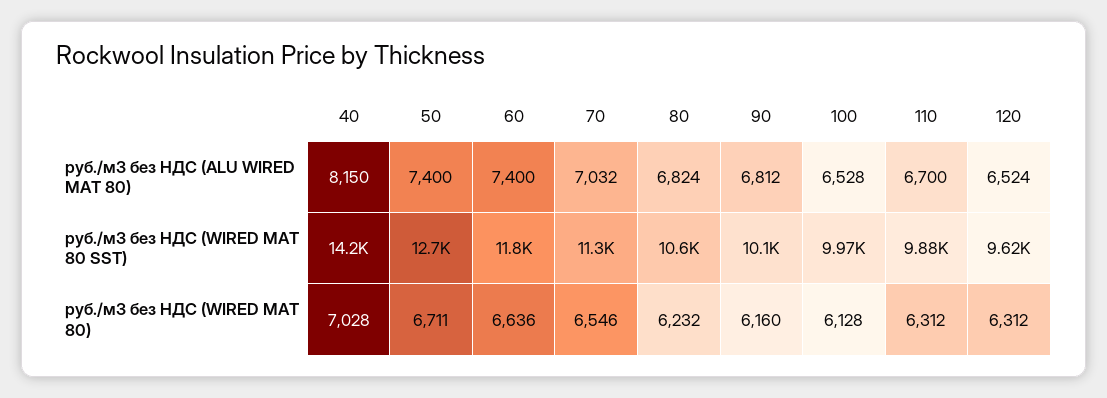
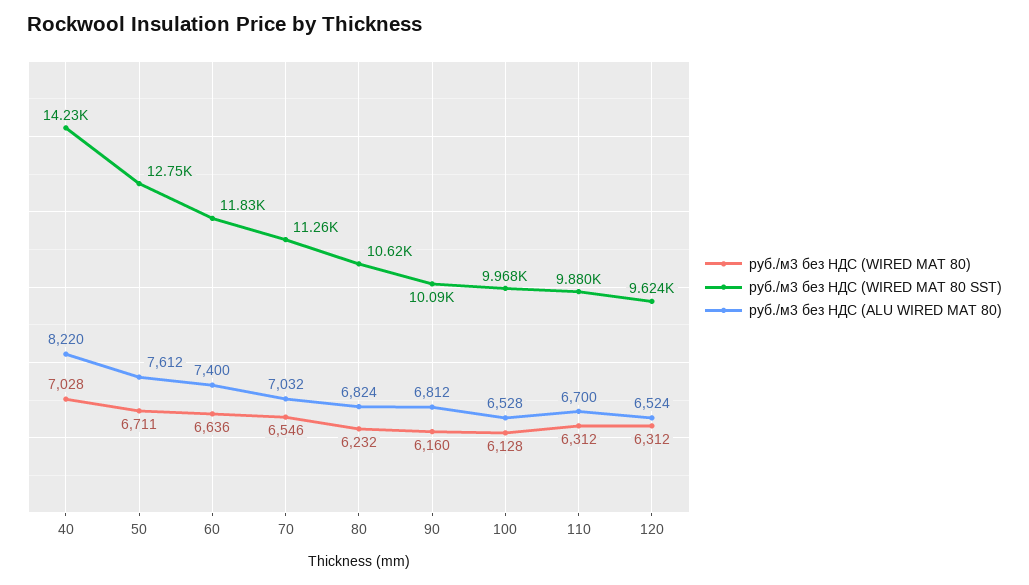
руб./м3 без НДС (ALU WIRED MAT 80), 40: 8150 -> 8220
руб./м3 без НДС (ALU WIRED MAT 80), 50: 7400 -> 7612

